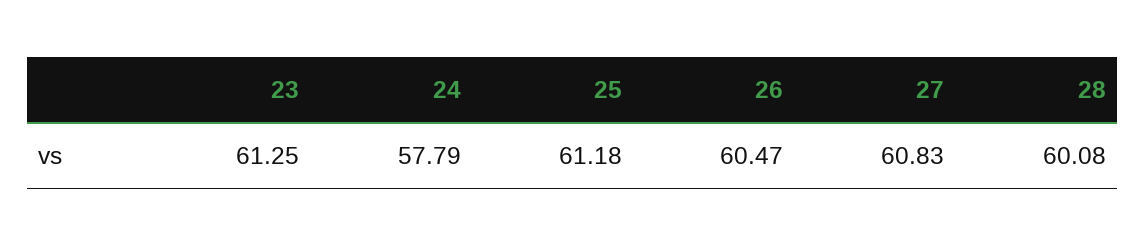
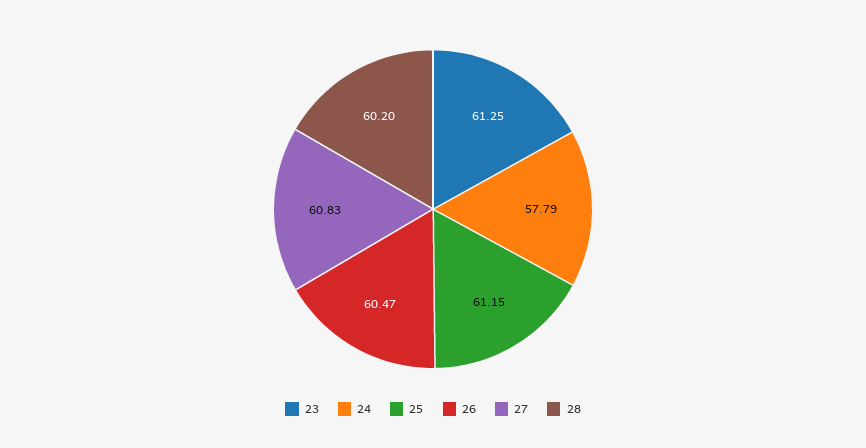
25: 61.18 -> 61.15
28: 60.08 -> 60.2

